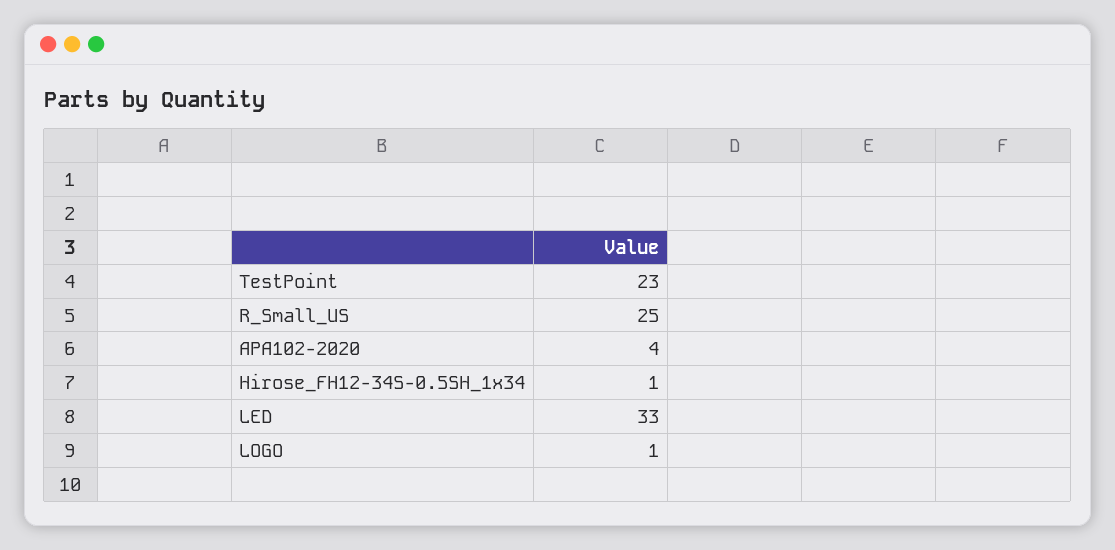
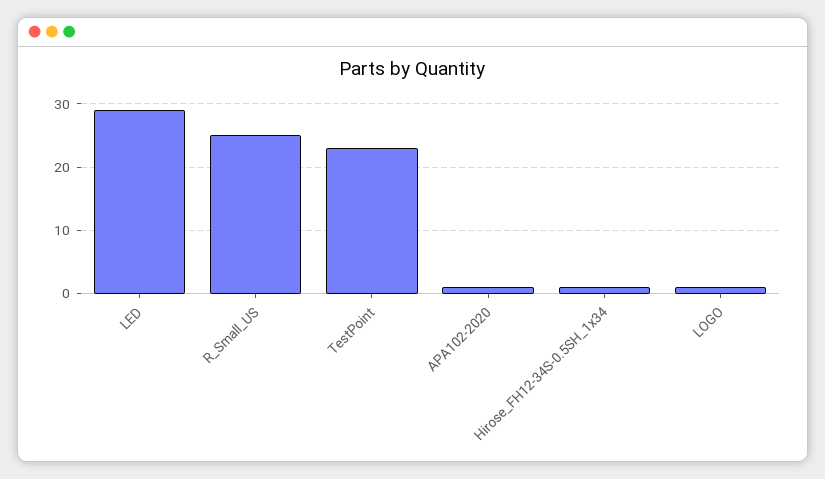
APA102-2020: 4 -> 1
LED: 33 -> 29

